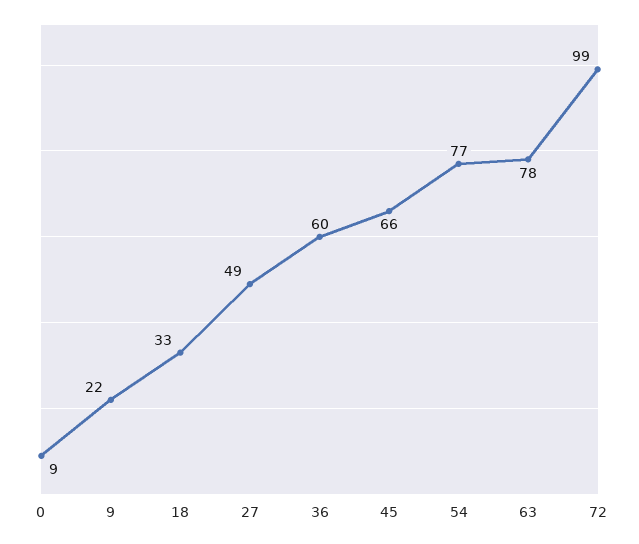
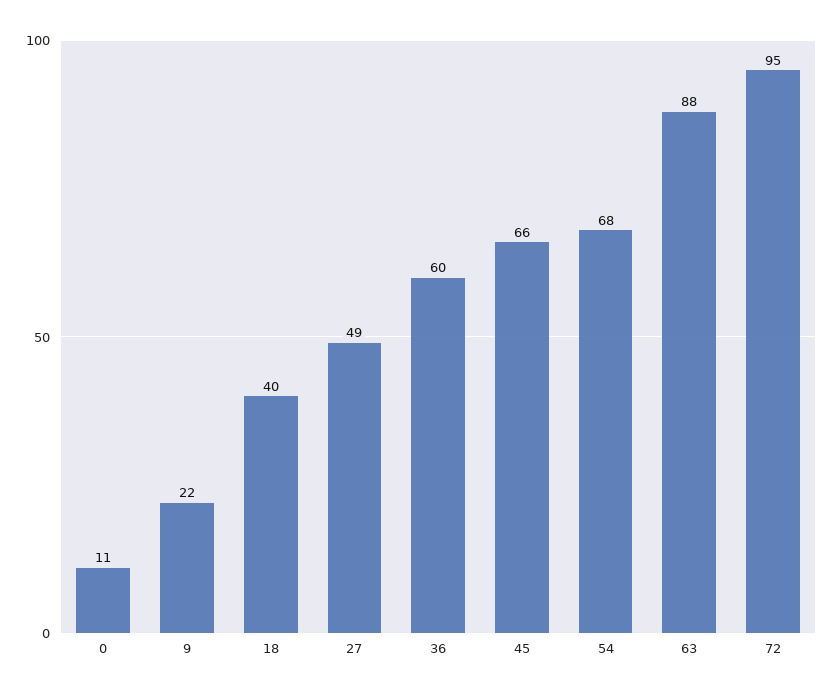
0: 9 -> 11
18: 33 -> 40
54: 77 -> 68
63: 78 -> 88
72: 99 -> 95

